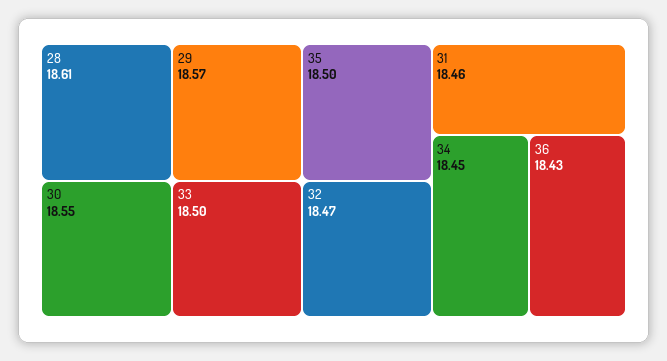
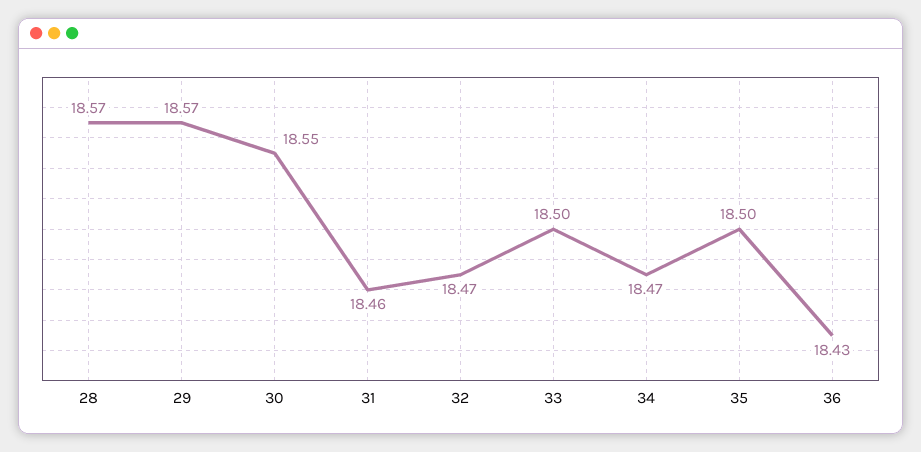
28: 18.61 -> 18.57
34: 18.45 -> 18.47

